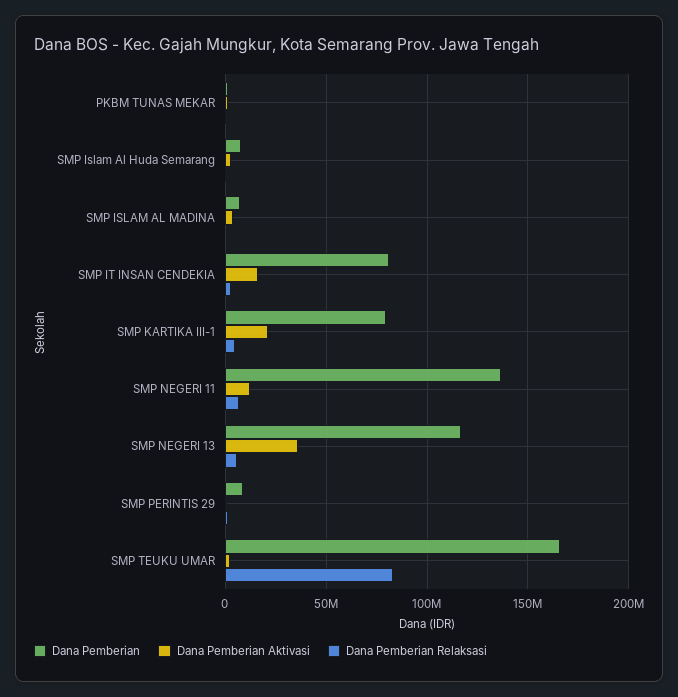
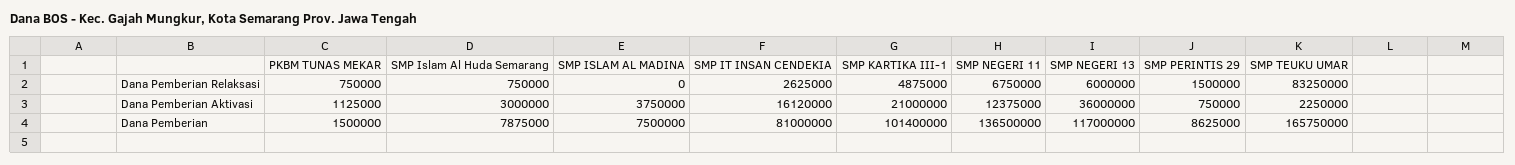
Dana Pemberian, SMP KARTIKA III-1: 80000000 -> 101400000

